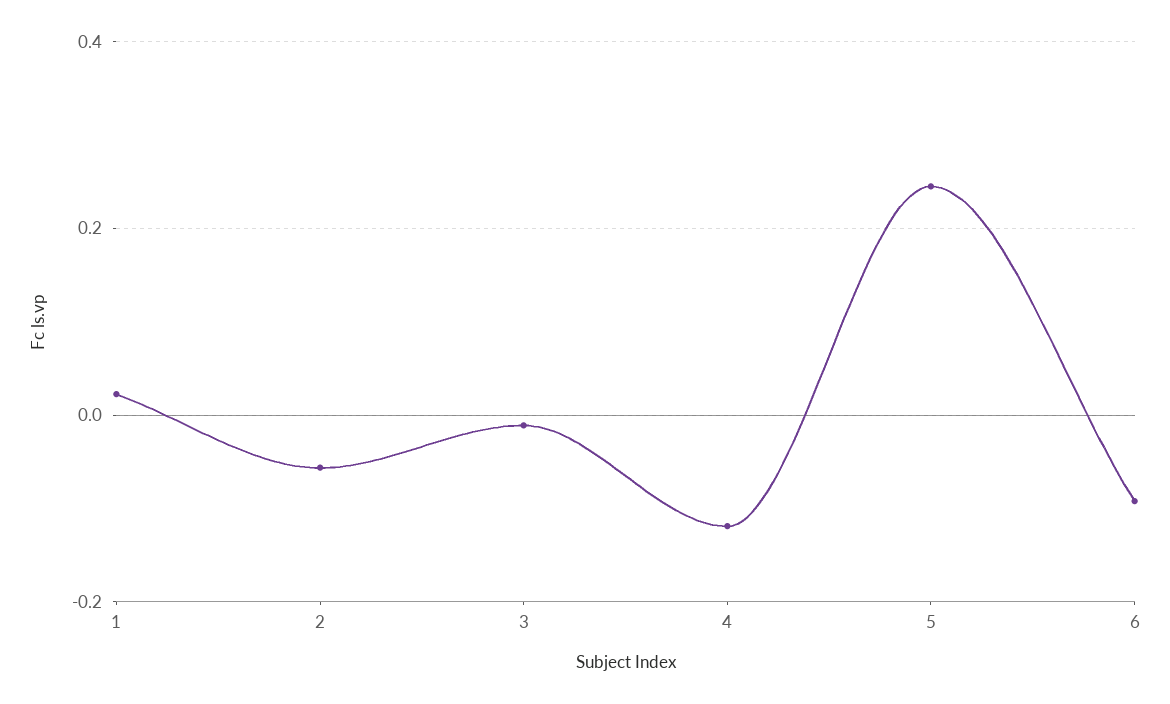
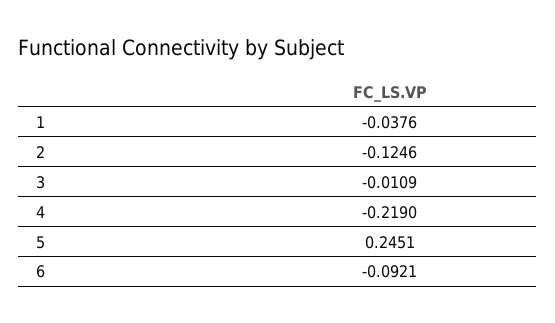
1: 0.02 -> -0.0376
2: -0.06 -> -0.1246
4: -0.12 -> -0.219

